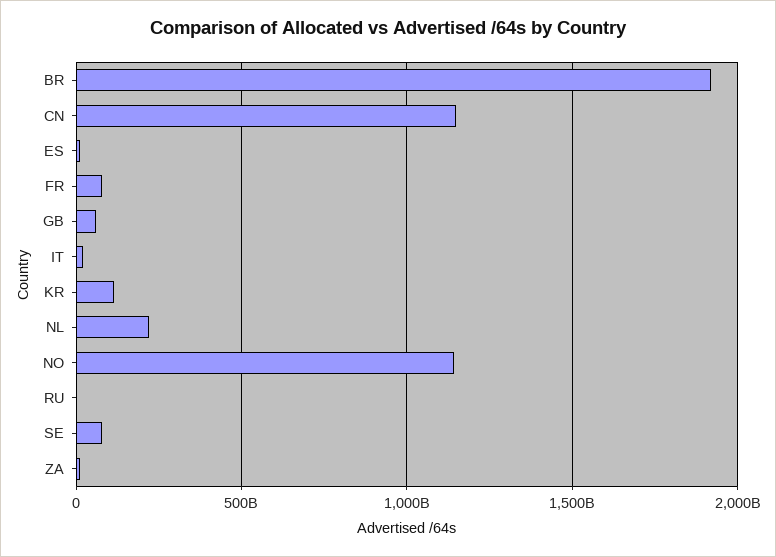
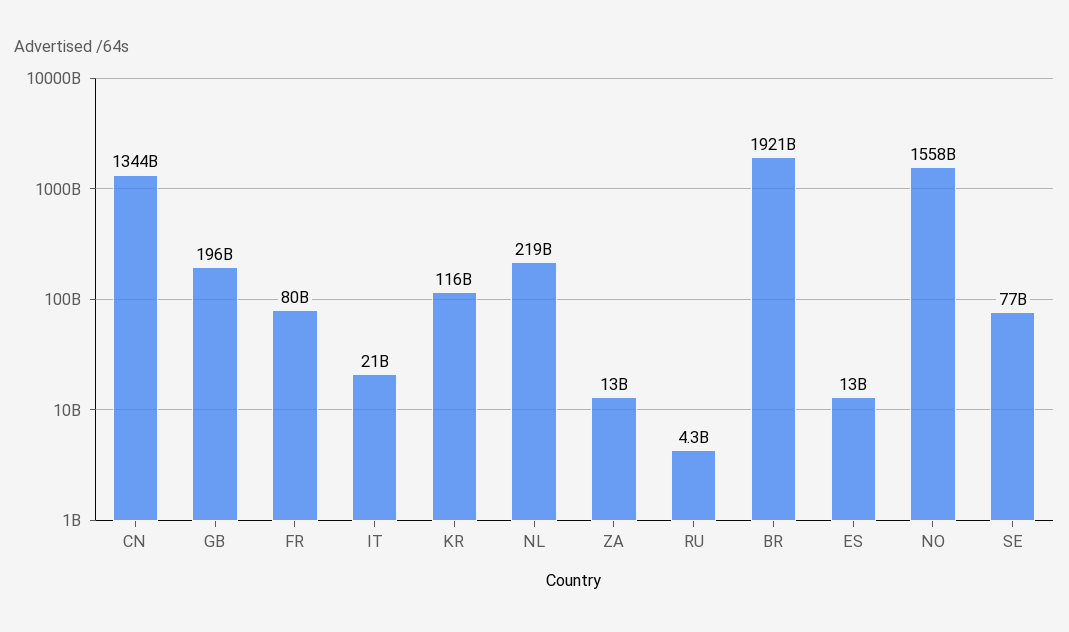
CN: 1150000000000 -> 1344000000000
GB: 50000000000 -> 196000000000
NO: 1150000000000 -> 1558000000000

